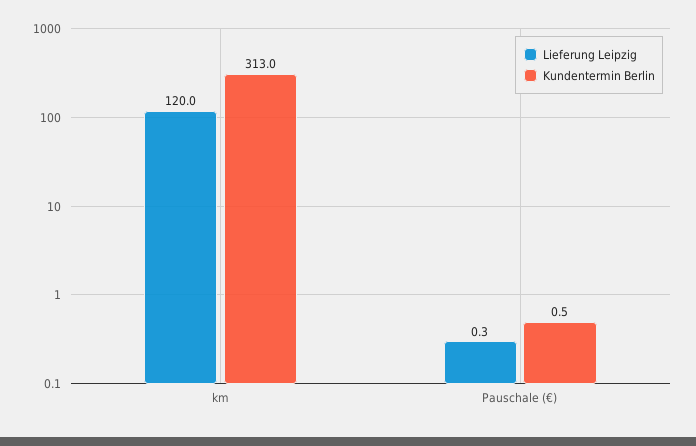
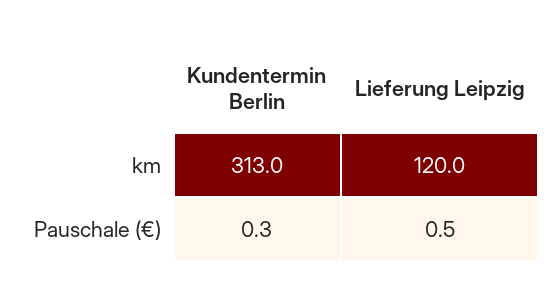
Lieferung Leipzig, Pauschale (€): 0.3 -> 0.5
Kundentermin Berlin, Pauschale (€): 0.5 -> 0.3

